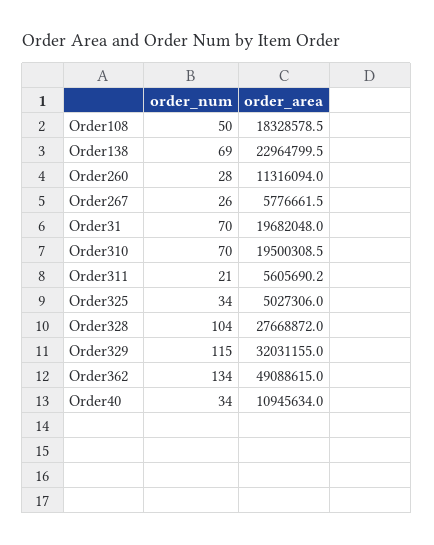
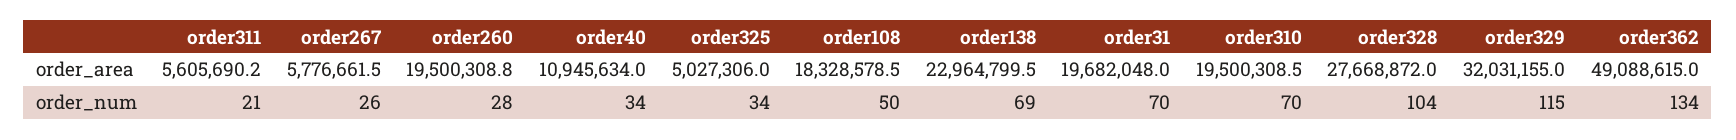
order_area, Order260: 11316094 -> 19500308.8

